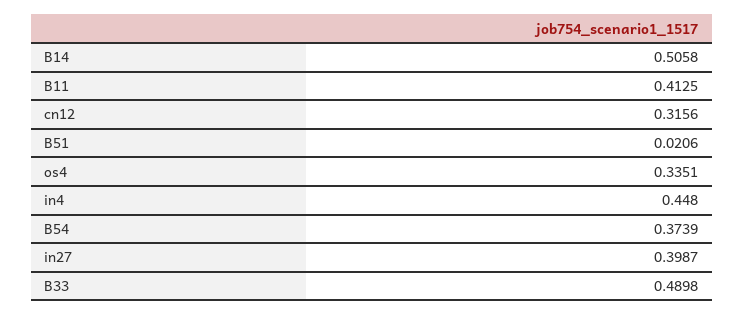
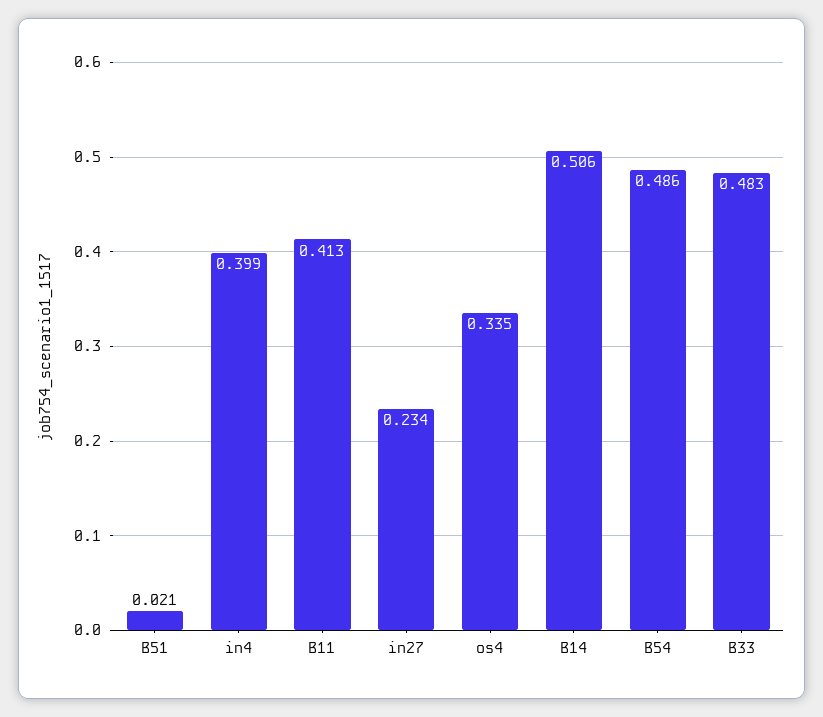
cn12: 0.3156 -> none
in4: 0.448 -> 0.399
B54: 0.3739 -> 0.486
in27: 0.3987 -> 0.234
B33: 0.4898 -> 0.483

